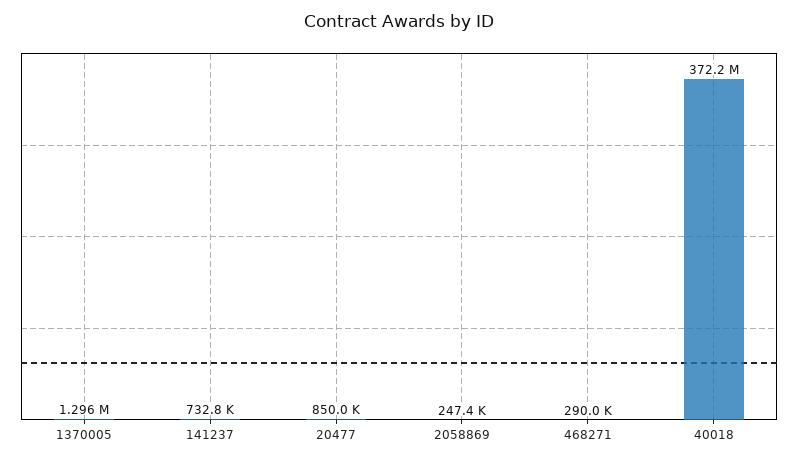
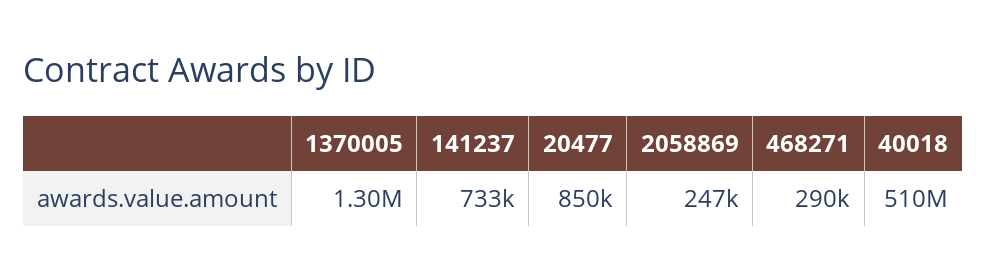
40018: 372200000 -> 510000000

